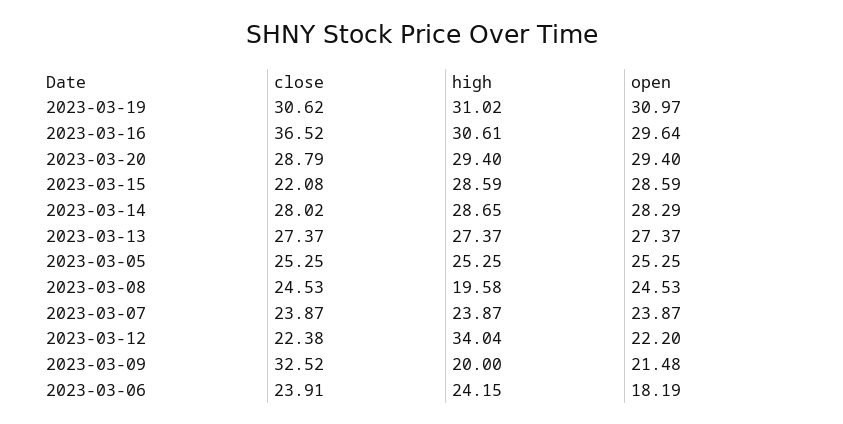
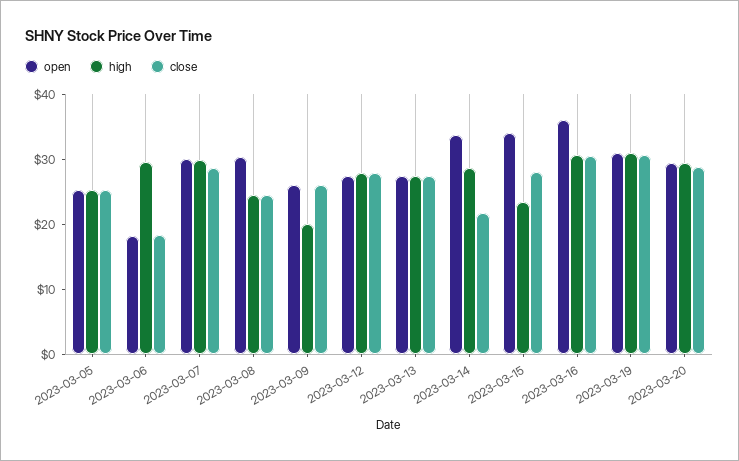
close, 2023-03-16: 36.52 -> 30
open, 2023-03-16: 29.64 -> 36
close, 2023-03-15: 22.08 -> 28
high, 2023-03-15: 28.59 -> 24
open, 2023-03-15: 28.59 -> 34
close, 2023-03-14: 28.02 -> 22
open, 2023-03-14: 28.29 -> 34
high, 2023-03-08: 19.58 -> 24
open, 2023-03-08: 24.53 -> 30
close, 2023-03-07: 23.87 -> 28
high, 2023-03-07: 23.87 -> 30
open, 2023-03-07: 23.87 -> 30
close, 2023-03-12: 22.38 -> 28
high, 2023-03-12: 34.04 -> 28
open, 2023-03-12: 22.2 -> 28
close, 2023-03-09: 32.52 -> 26
open, 2023-03-09: 21.48 -> 26
close, 2023-03-06: 23.91 -> 18
high, 2023-03-06: 24.15 -> 30

